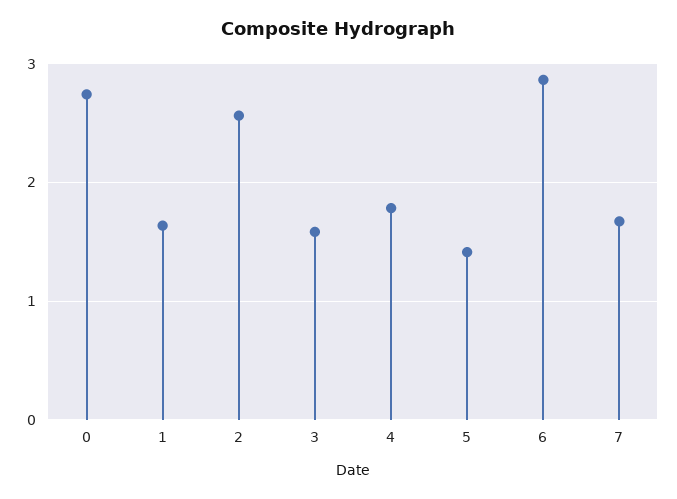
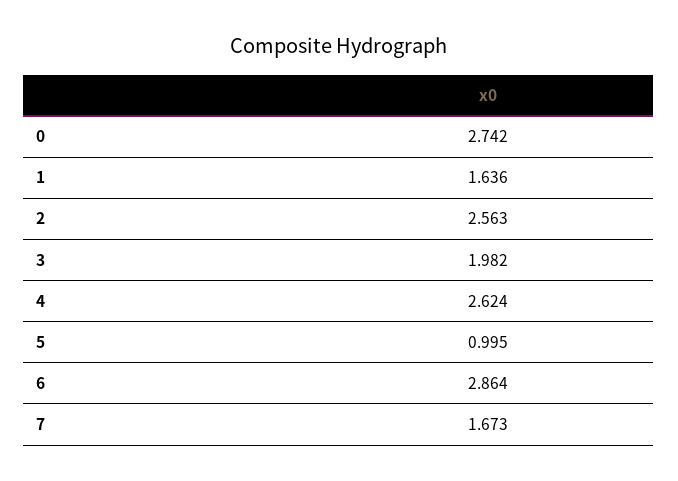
3: 1.6 -> 1.982
4: 1.8 -> 2.624
5: 1.4 -> 0.995

